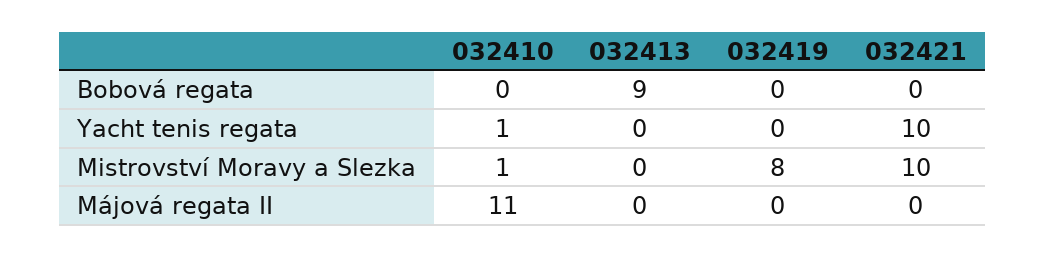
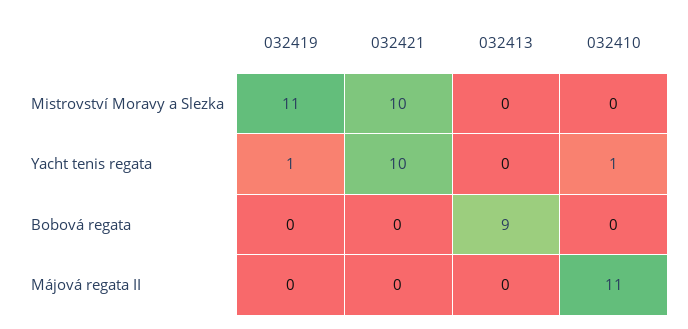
032419, Yacht tenis regata: 0 -> 1
032410, Mistrovství Moravy a Slezka: 1 -> 0
032419, Mistrovství Moravy a Slezka: 8 -> 11

